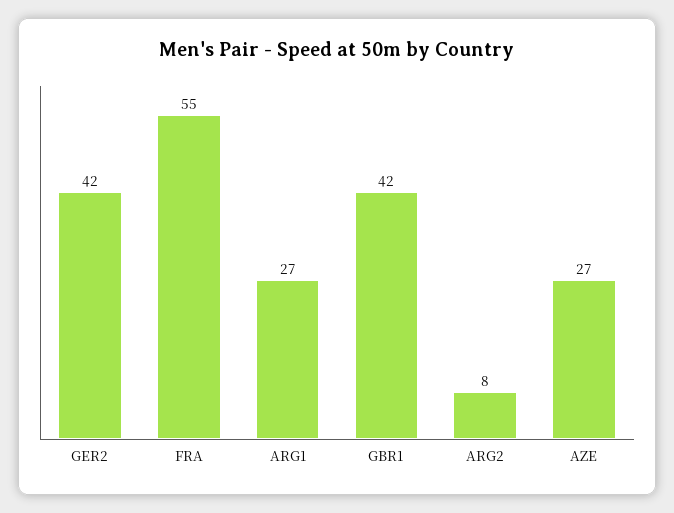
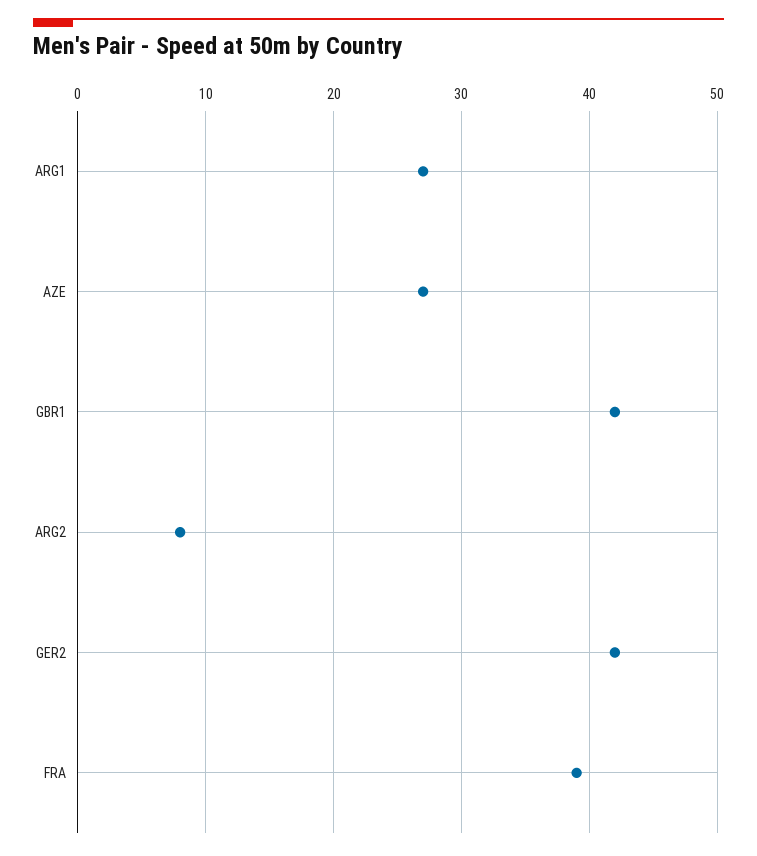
FRA: 55 -> 39

